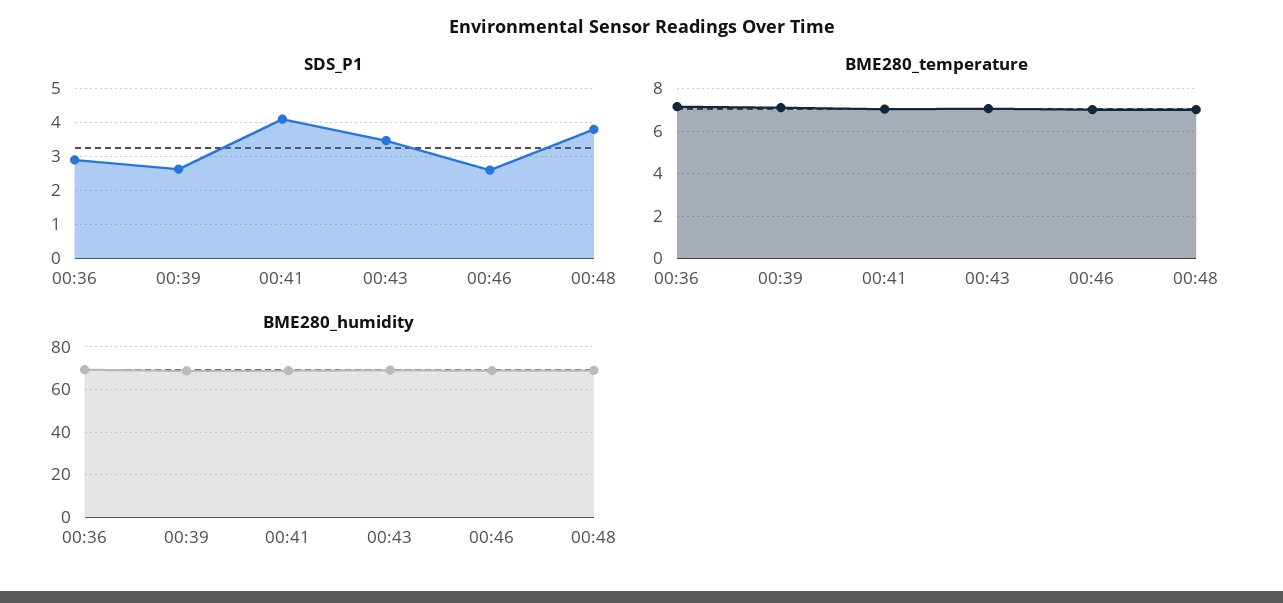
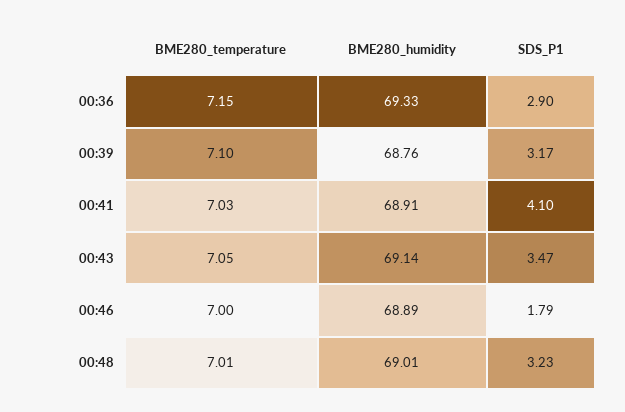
SDS_P1, 00:39: 2.6 -> 3.17
SDS_P1, 00:46: 2.6 -> 1.79
SDS_P1, 00:48: 3.8 -> 3.23

